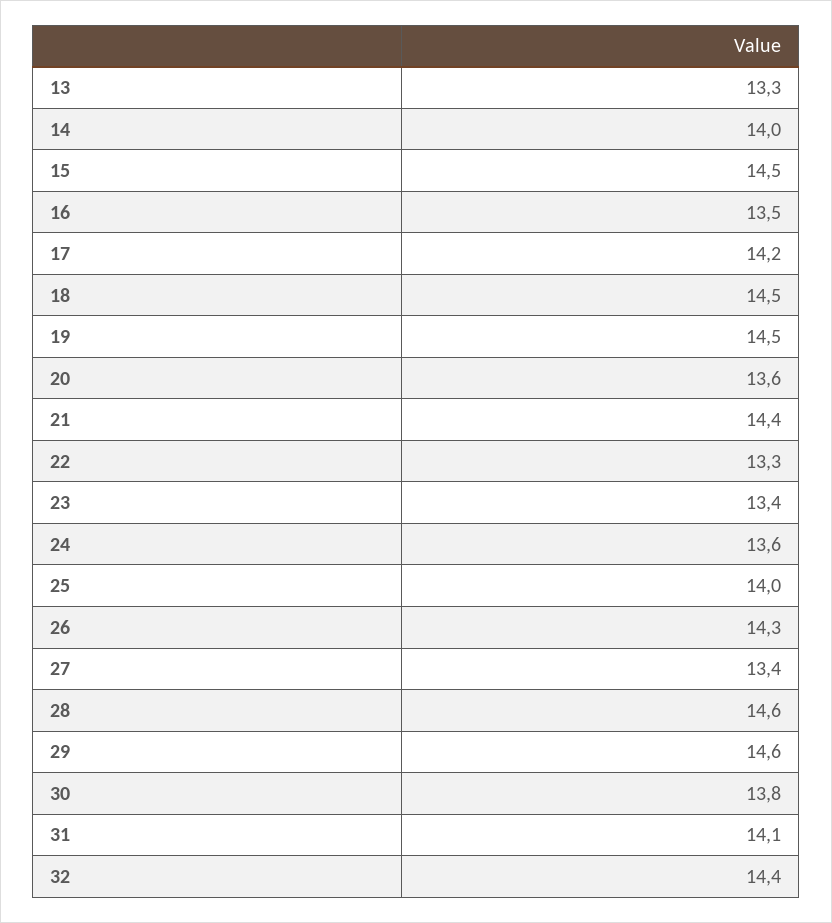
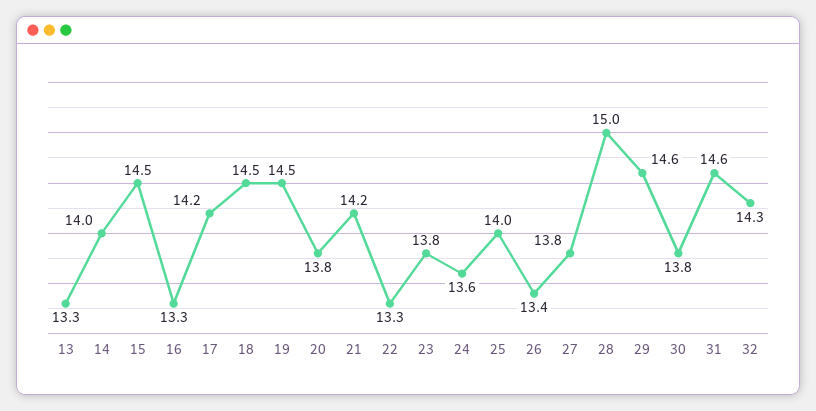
16: 13.5 -> 13.3
20: 13.6 -> 13.8
21: 14.4 -> 14.2
23: 13.4 -> 13.8
26: 14.3 -> 13.4
27: 13.4 -> 13.8
28: 14.6 -> 15
31: 14.1 -> 14.6
32: 14.4 -> 14.3

